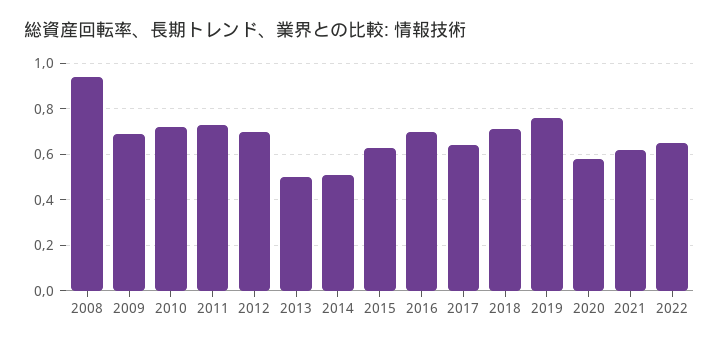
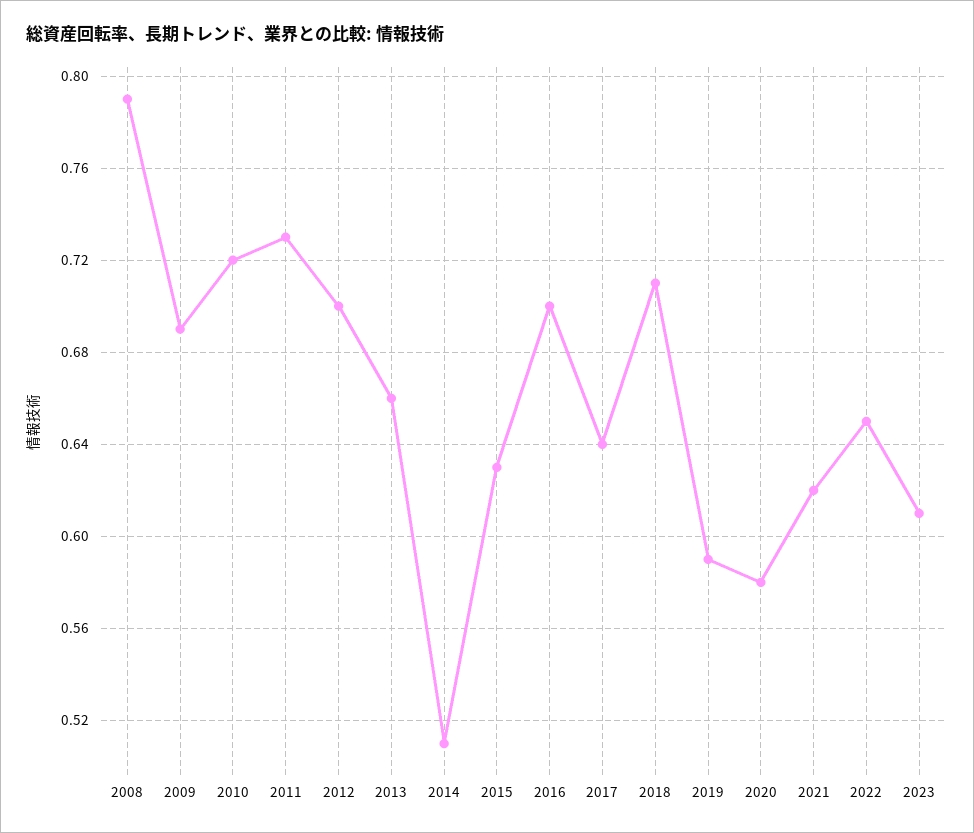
2008: 0.95 -> 0.79
2013: 0.5 -> 0.66
2019: 0.75 -> 0.59
2023: none -> 0.61

